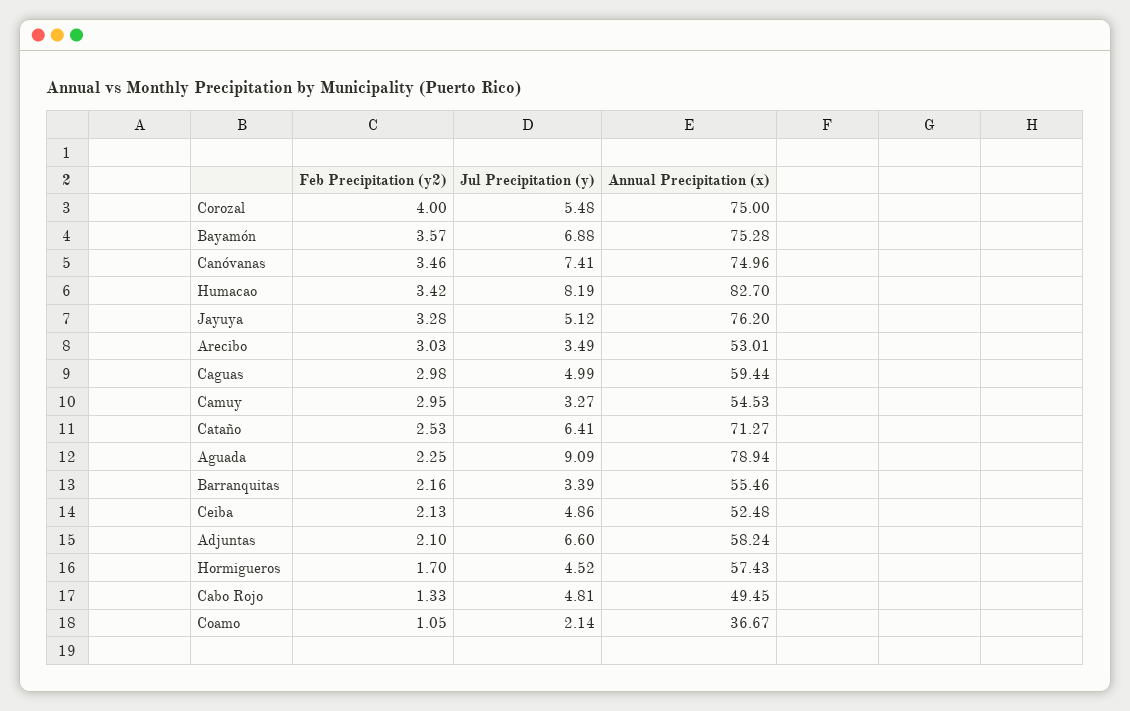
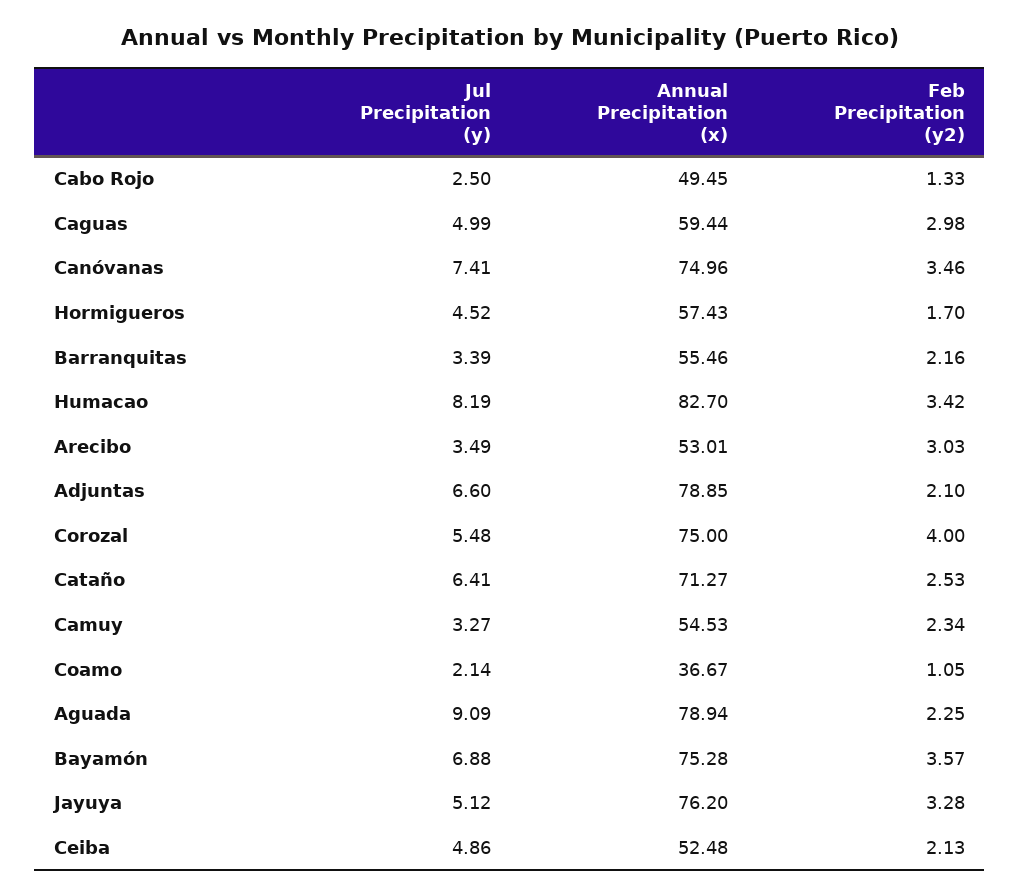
Feb Precipitation (y2), Camuy: 2.95 -> 2.34
Annual Precipitation (x), Adjuntas: 58.24 -> 78.85
Jul Precipitation (y), Cabo Rojo: 4.81 -> 2.5

